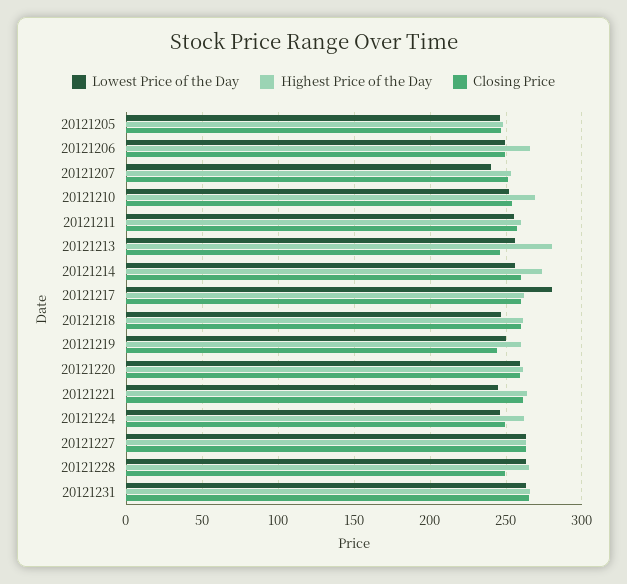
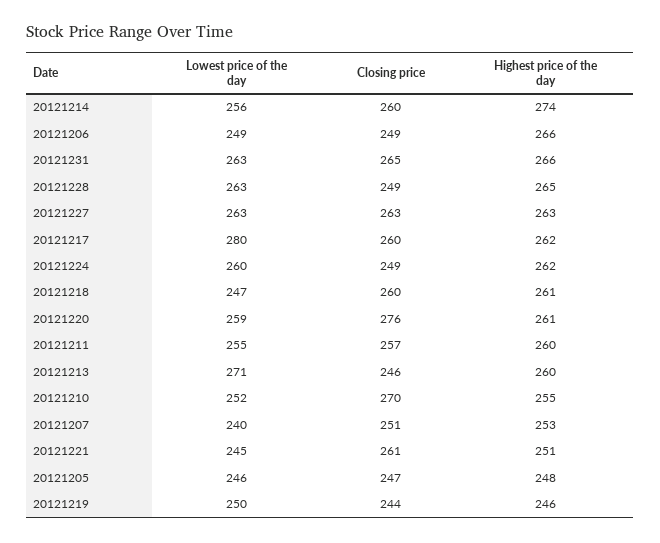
Highest Price of the Day, 20121210: 270 -> 255
Closing Price, 20121210: 255 -> 270
Lowest Price of the Day, 20121213: 255 -> 271
Highest Price of the Day, 20121213: 280 -> 260
Highest Price of the Day, 20121219: 260 -> 246
Closing Price, 20121220: 260 -> 276
Highest Price of the Day, 20121221: 265 -> 251
Lowest Price of the Day, 20121224: 245 -> 260

